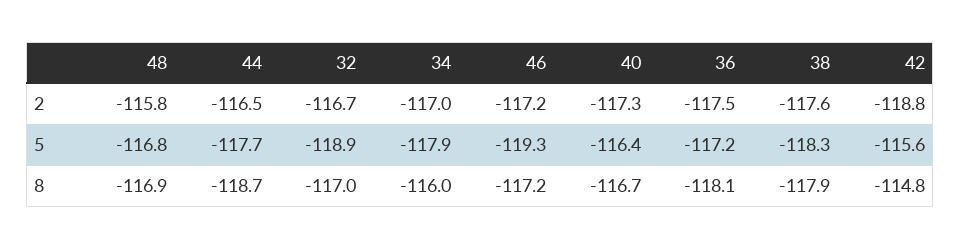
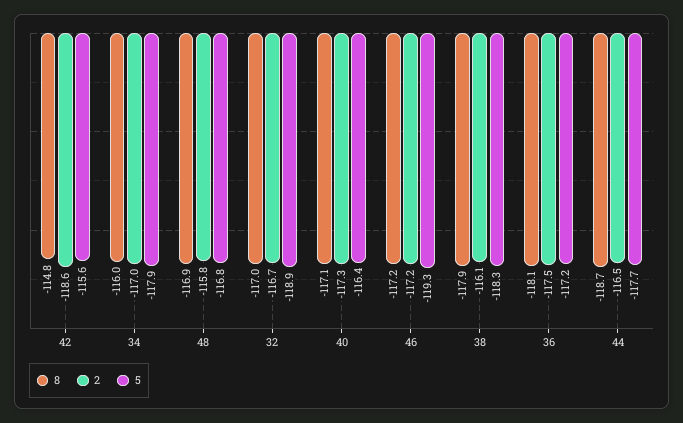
2, 38: -117.6 -> -116.1
2, 42: -118.8 -> -118.6
8, 40: -116.7 -> -117.1

